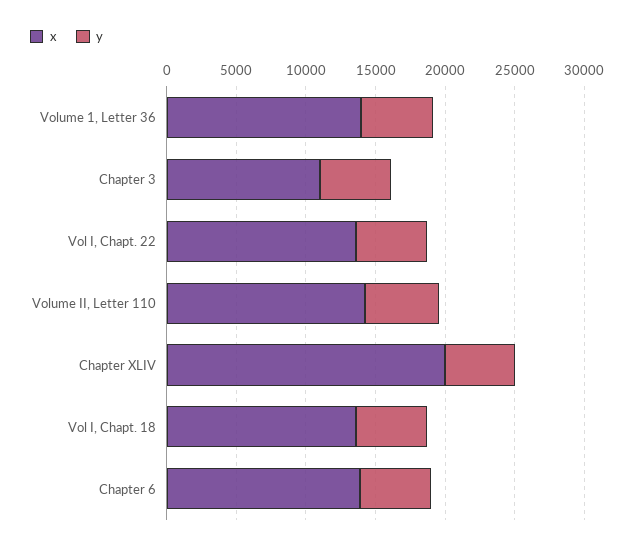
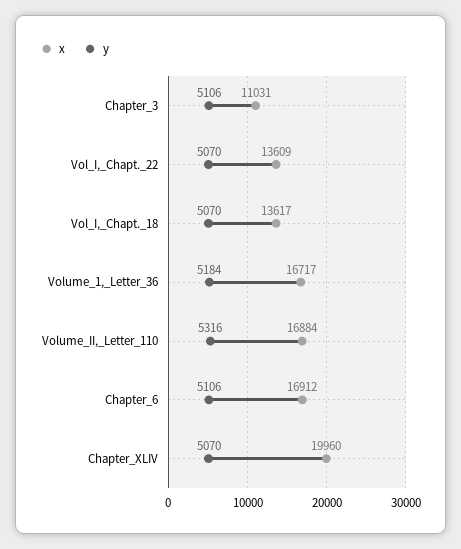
x, Volume 1, Letter 36: 14000 -> 16717
x, Volume II, Letter 110: 14000 -> 16884
x, Chapter 6: 14000 -> 16912

